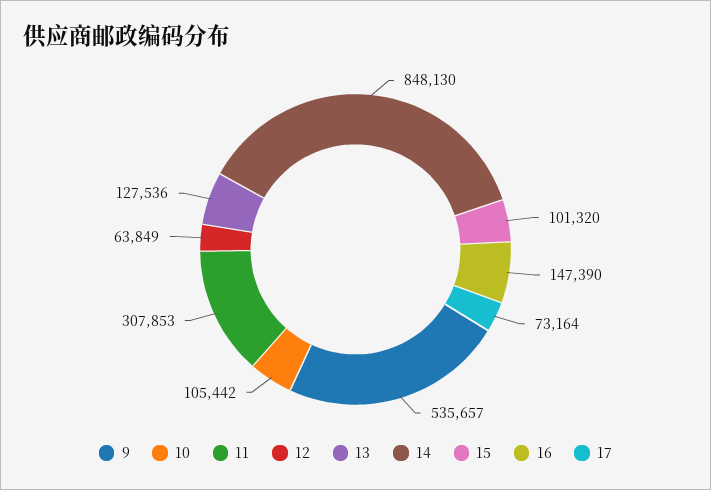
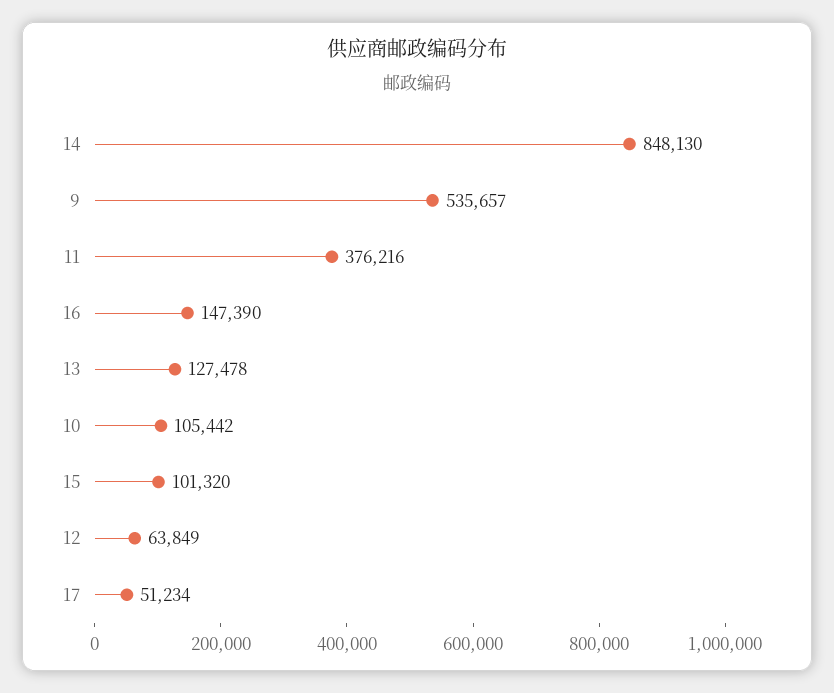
11: 307853 -> 376216
13: 127536 -> 127478
17: 73164 -> 51234

